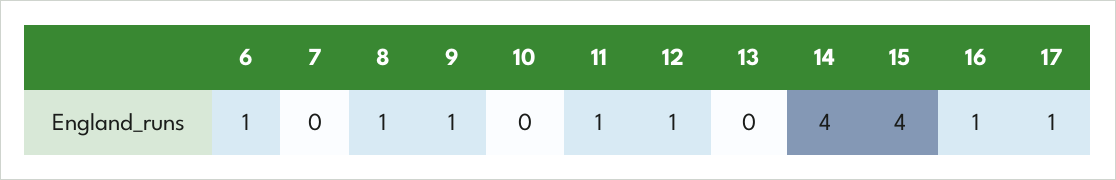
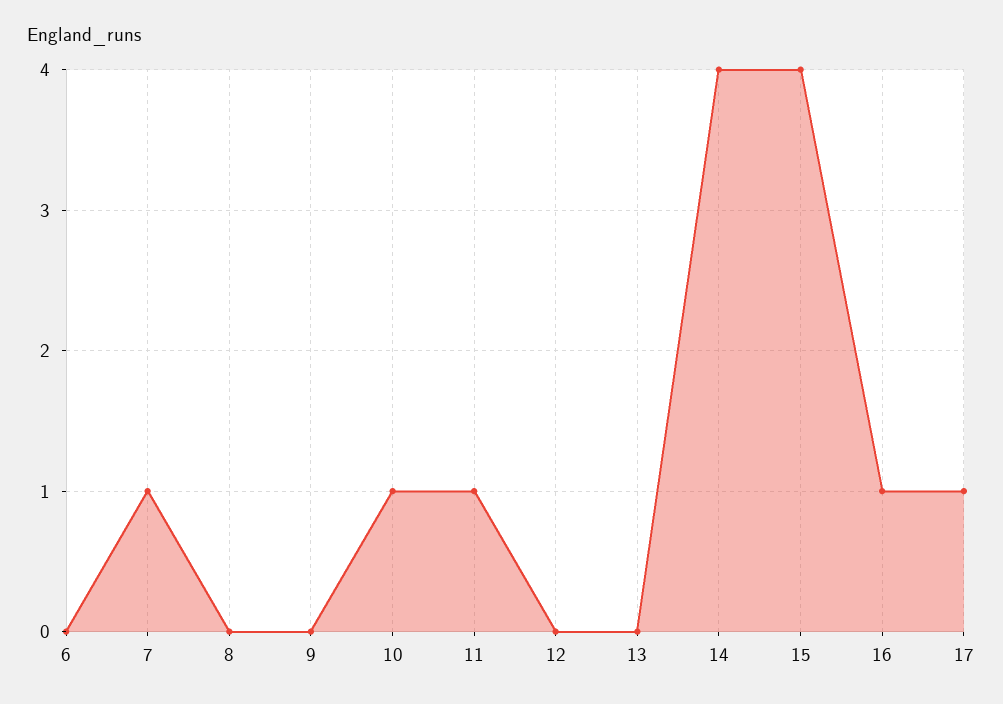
6: 1 -> 0
7: 0 -> 1
8: 1 -> 0
9: 1 -> 0
10: 0 -> 1
12: 1 -> 0

